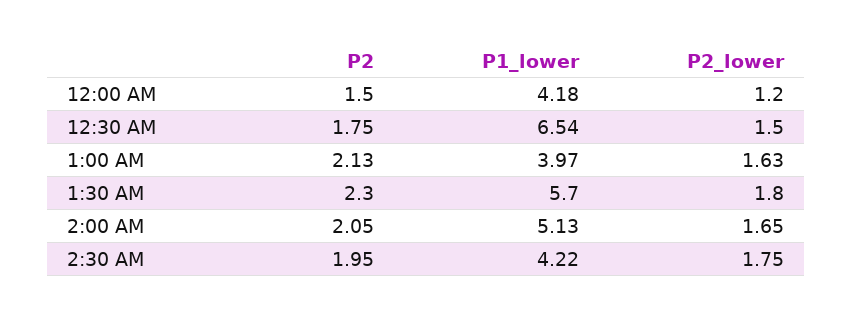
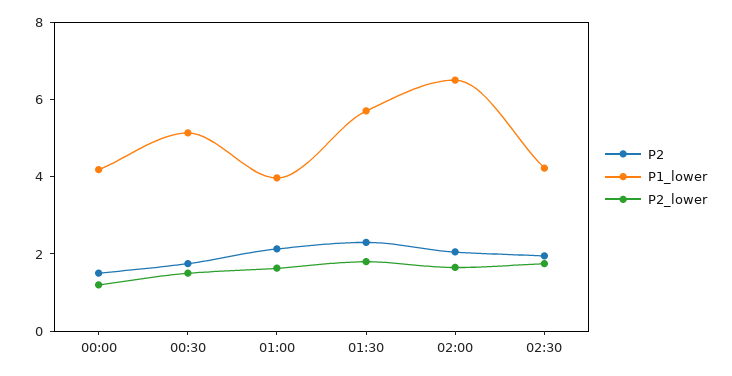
P1_lower, 12:30 AM: 6.54 -> 5
P1_lower, 2:00 AM: 5.13 -> 6.5

